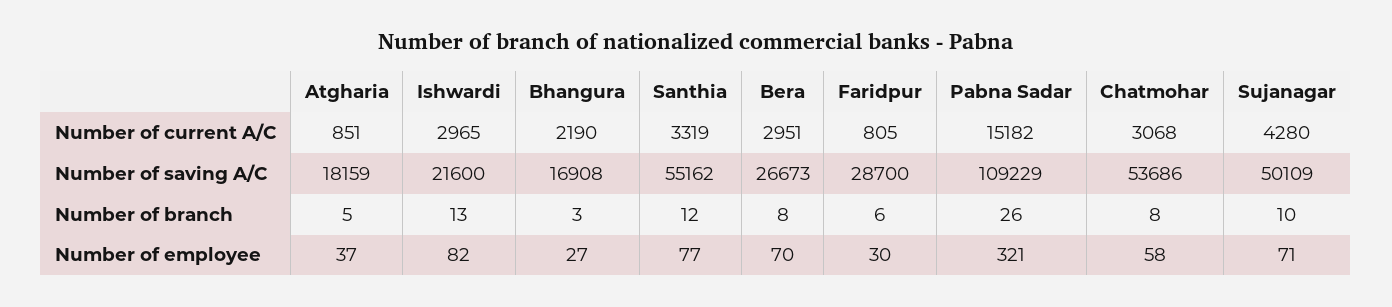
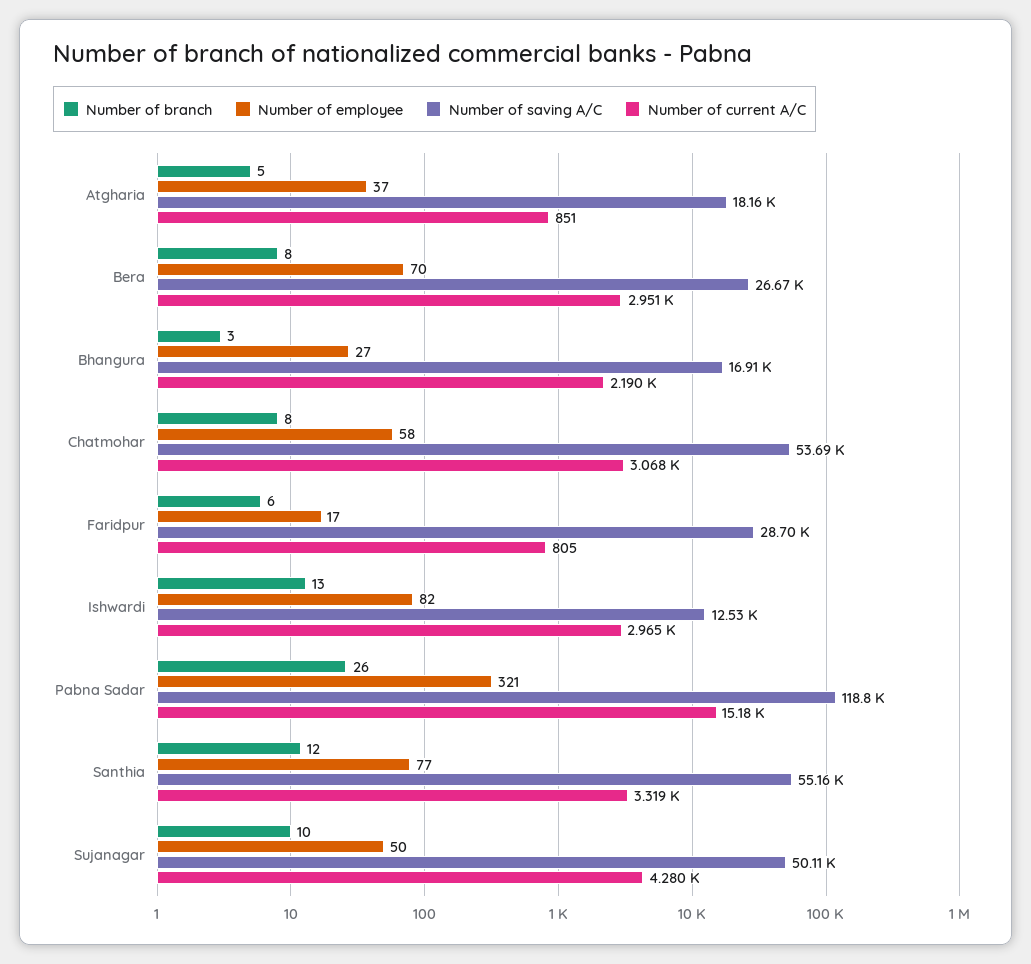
Number of saving A/C, Ishwardi: 21600 -> 12530
Number of saving A/C, Pabna Sadar: 109229 -> 118800
Number of employee, Faridpur: 30 -> 17
Number of employee, Sujanagar: 71 -> 50

